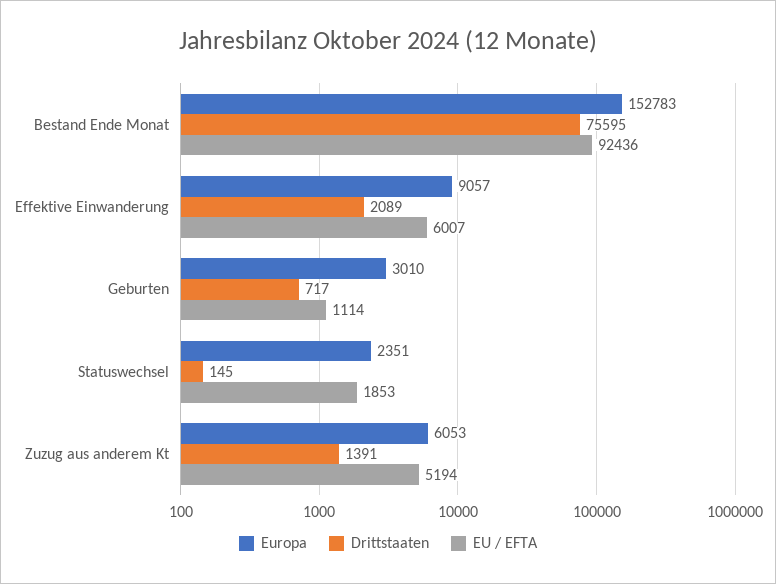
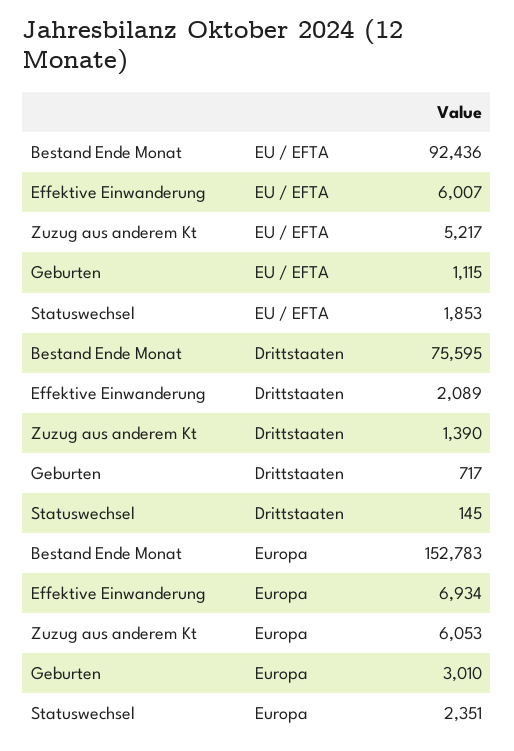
Europa, Effektive Einwanderung: 9057 -> 6934
EU / EFTA, Geburten: 1114 -> 1115
Drittstaaten, Zuzug aus anderem Kt: 1391 -> 1390
EU / EFTA, Zuzug aus anderem Kt: 5194 -> 5217

